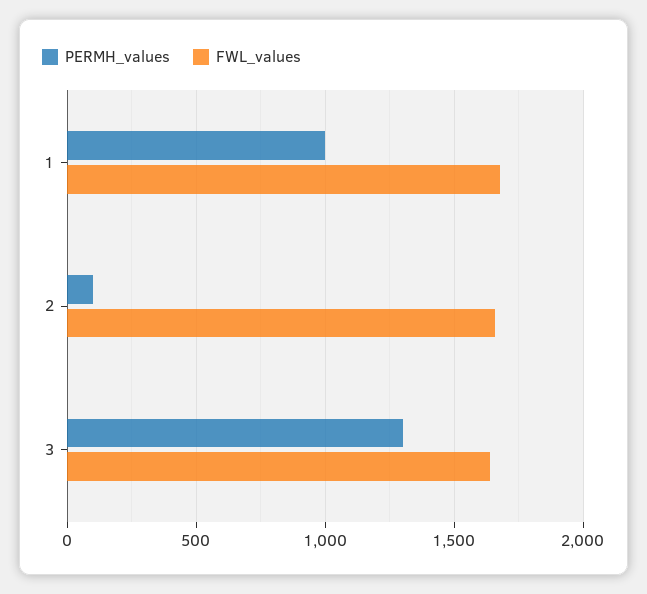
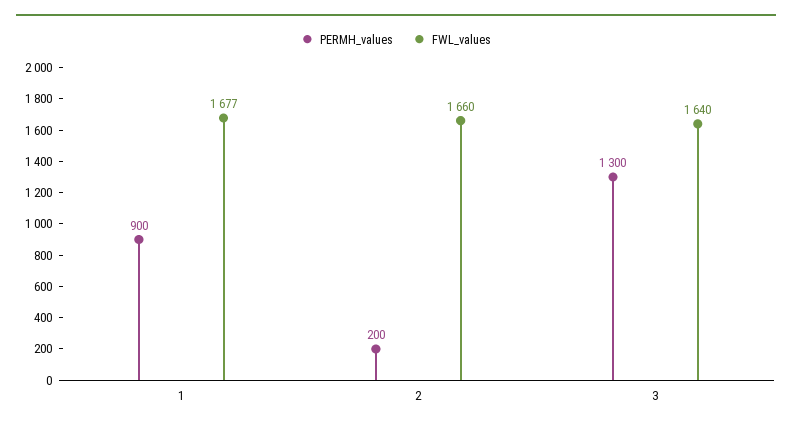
PERMH_values, 1: 1000 -> 900
PERMH_values, 2: 100 -> 200

